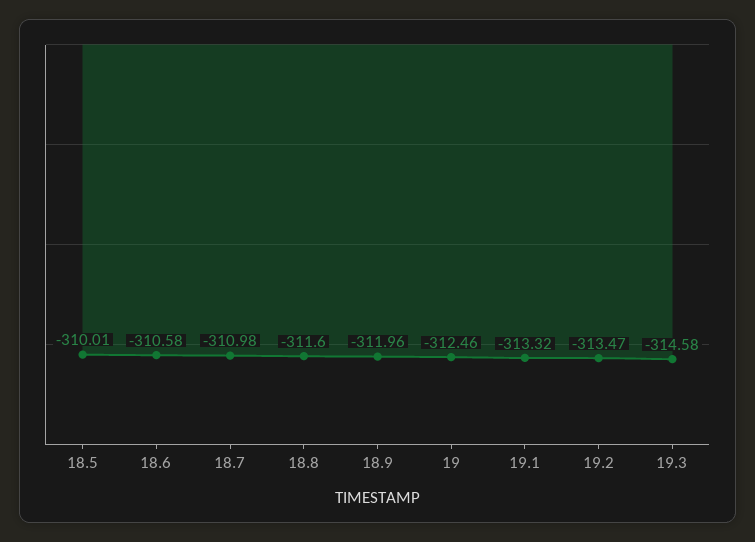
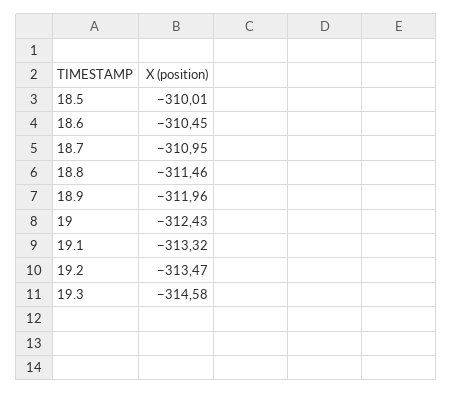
18.6: -310.58 -> -310.45
18.7: -310.98 -> -310.95
18.8: -311.6 -> -311.46
19: -312.46 -> -312.43

